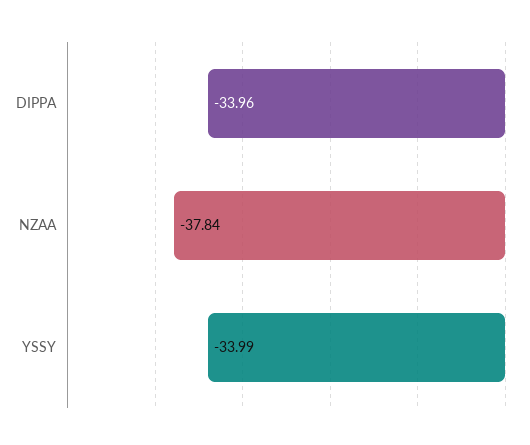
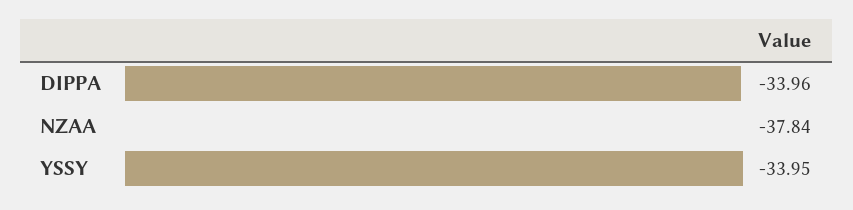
YSSY: -33.99 -> -33.95

